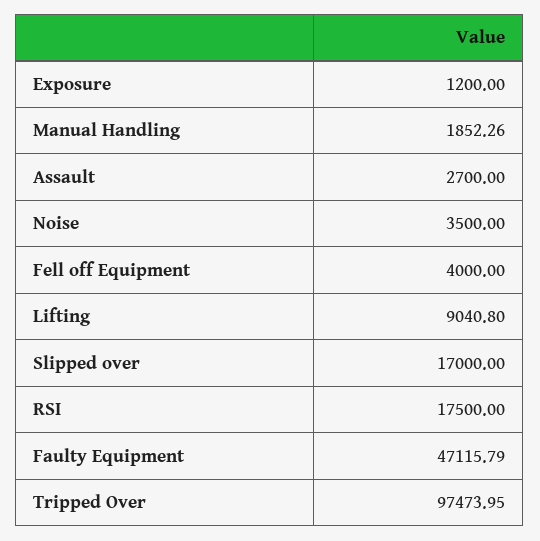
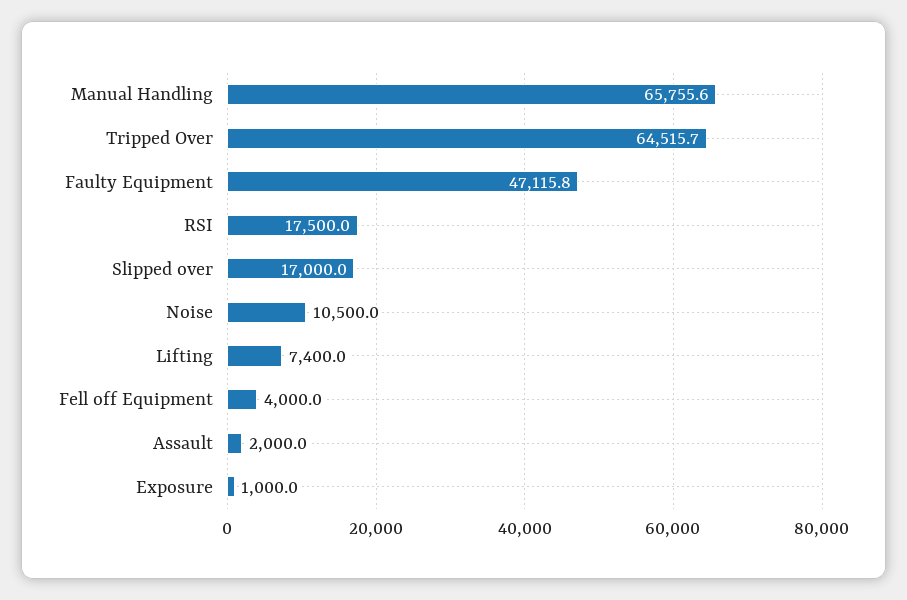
Exposure: 1200 -> 1000
Manual Handling: 1852.26 -> 65755.6
Assault: 2700 -> 2000
Noise: 3500 -> 10500
Lifting: 9040.8 -> 7400
Tripped Over: 97473.95 -> 64515.7

